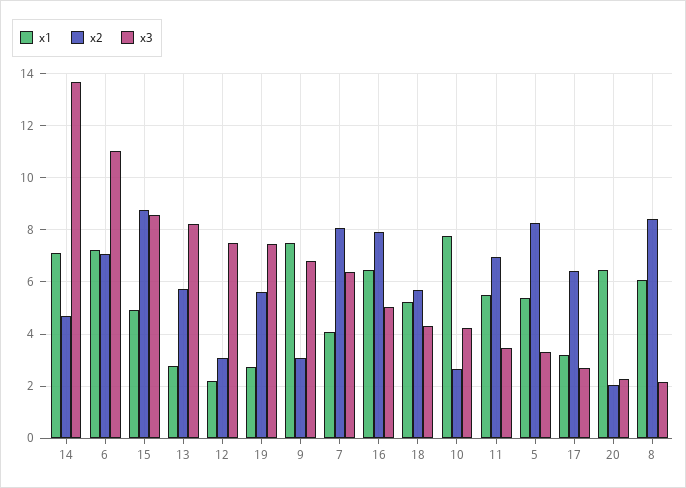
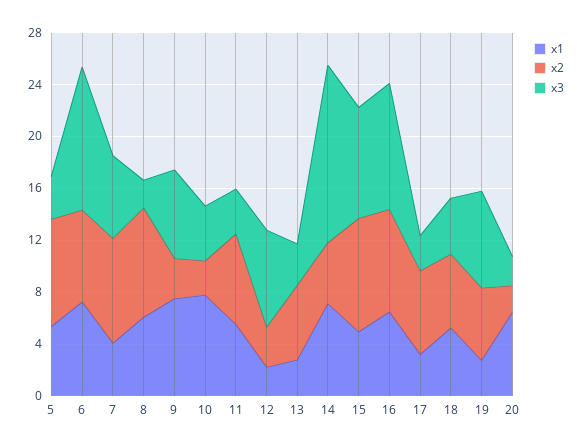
x3, 13: 8.25 -> 3
x3, 16: 5 -> 10

